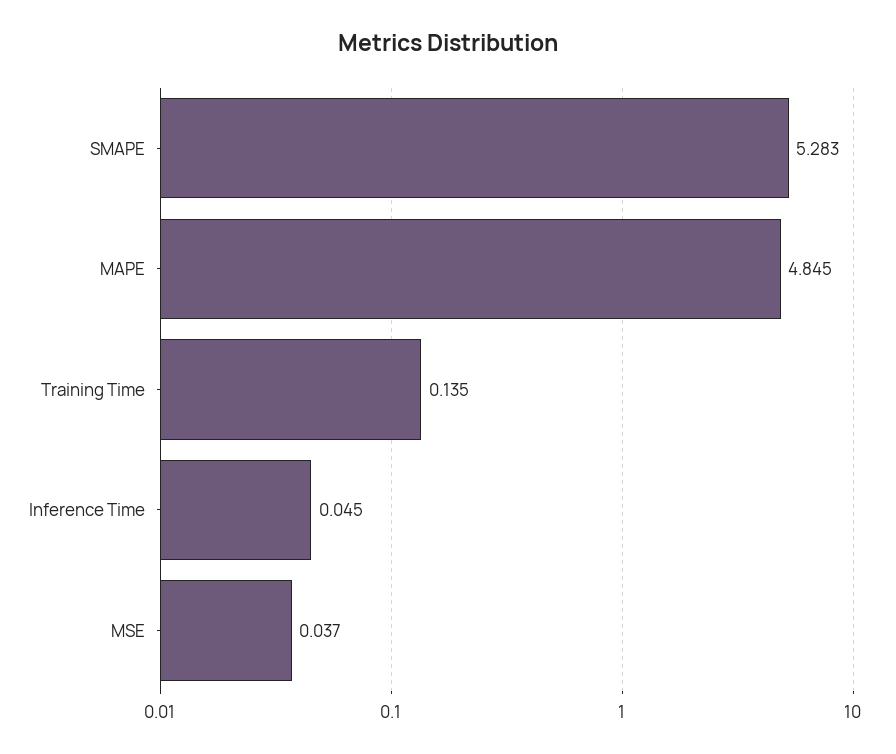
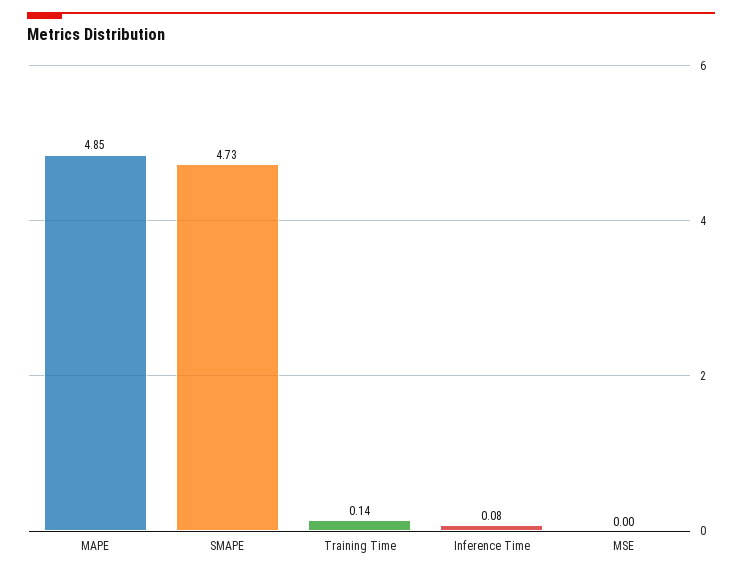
SMAPE: 5.283 -> 4.73
Inference Time: 0.045 -> 0.08
MSE: 0.037 -> 0

